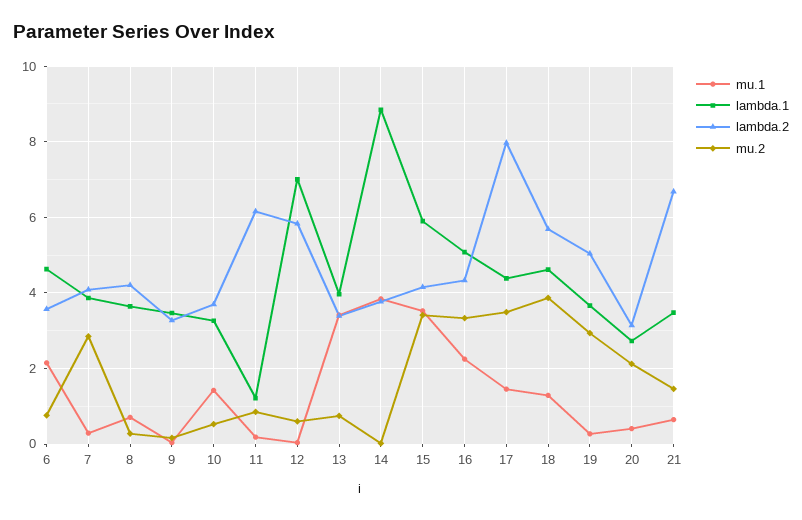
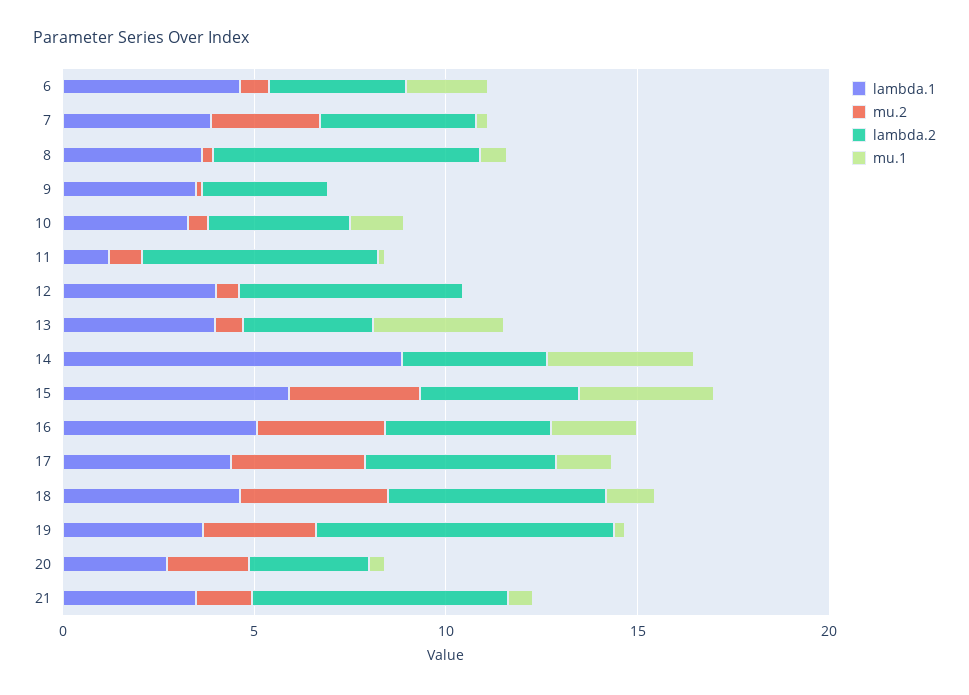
lambda.2, 8: 4.2 -> 7
lambda.1, 12: 7 -> 4
lambda.2, 17: 8 -> 5
lambda.2, 19: 5 -> 8

